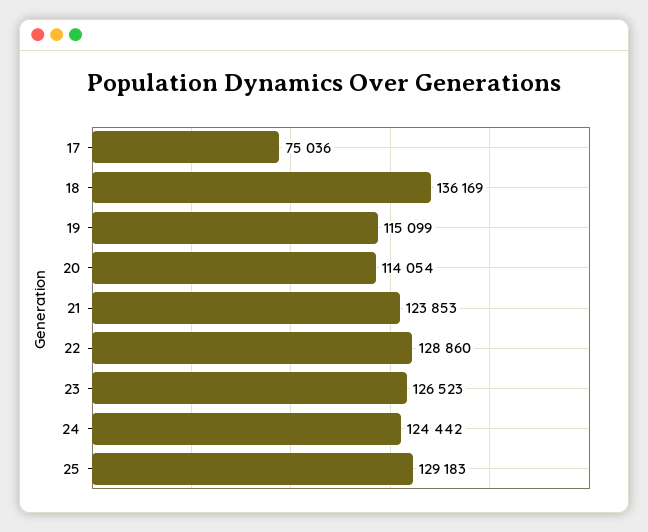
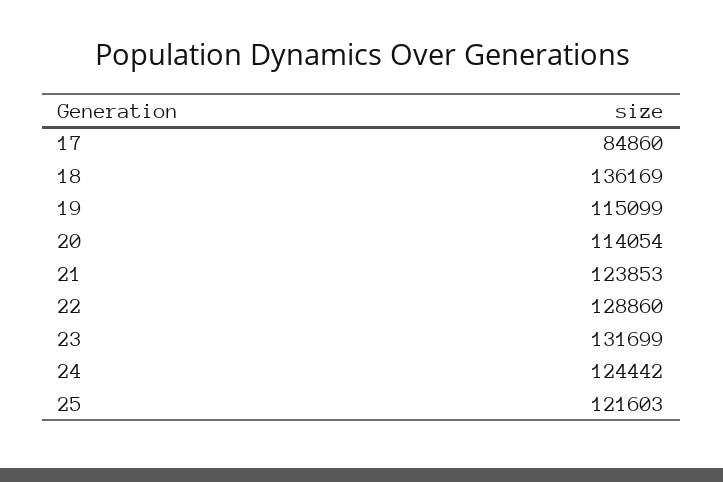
17: 75036 -> 84860
23: 126523 -> 131699
25: 129183 -> 121603

